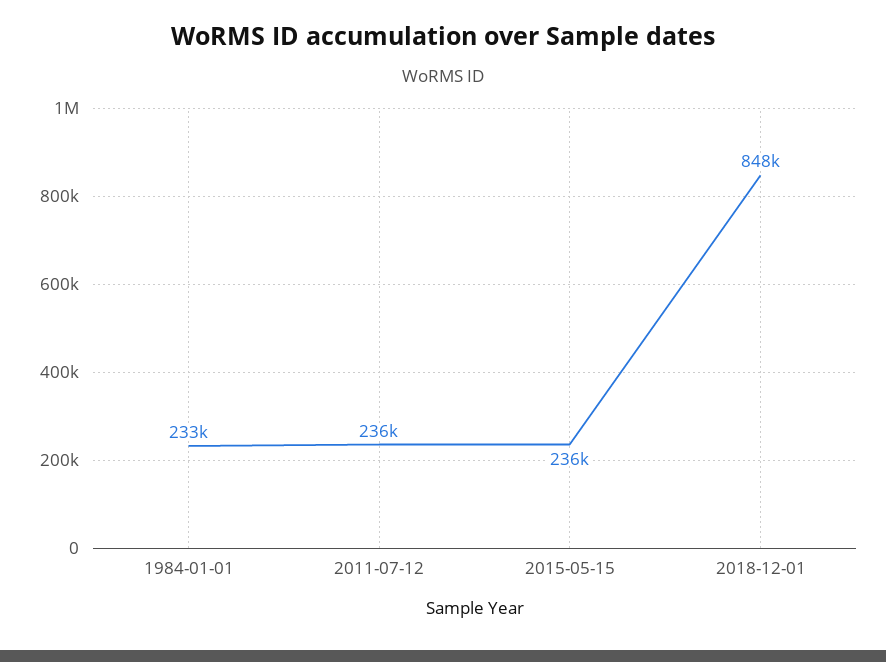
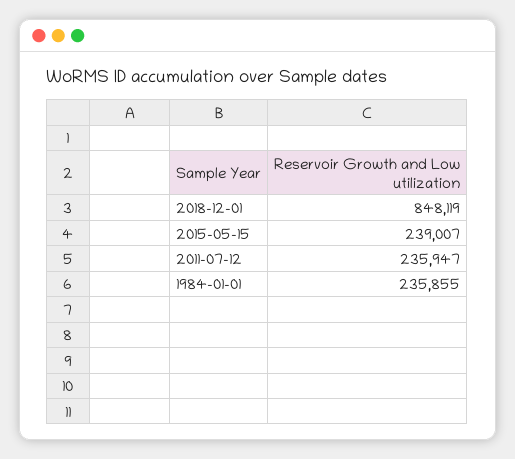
1984-01-01: 233000 -> 235855
2015-05-15: 236000 -> 239007

